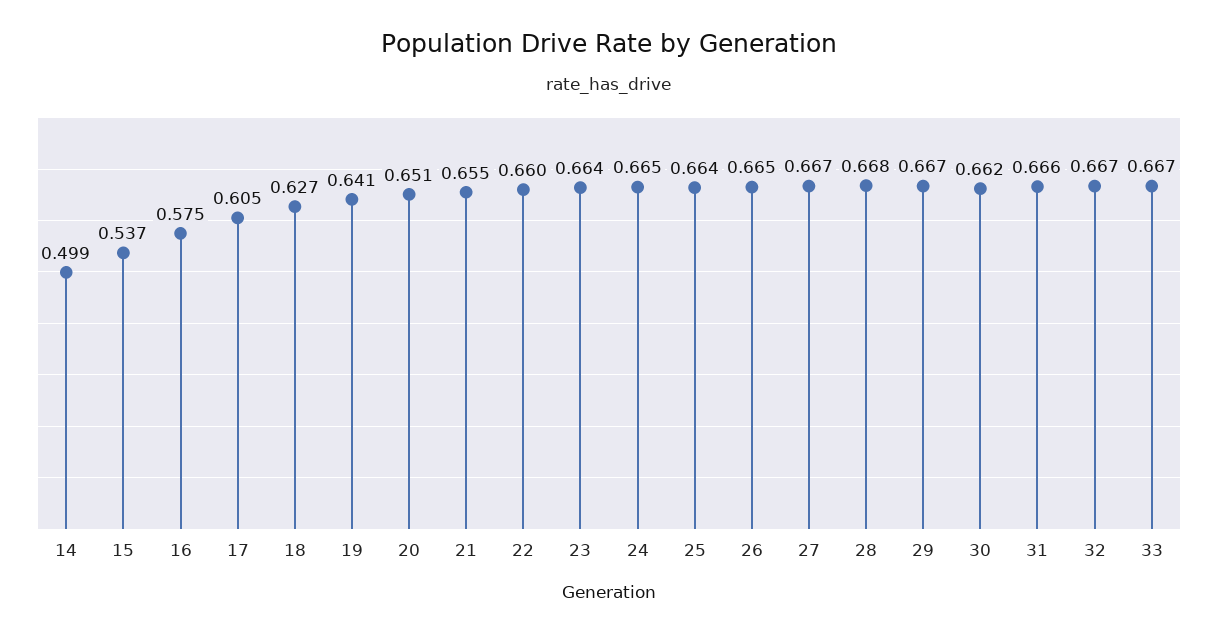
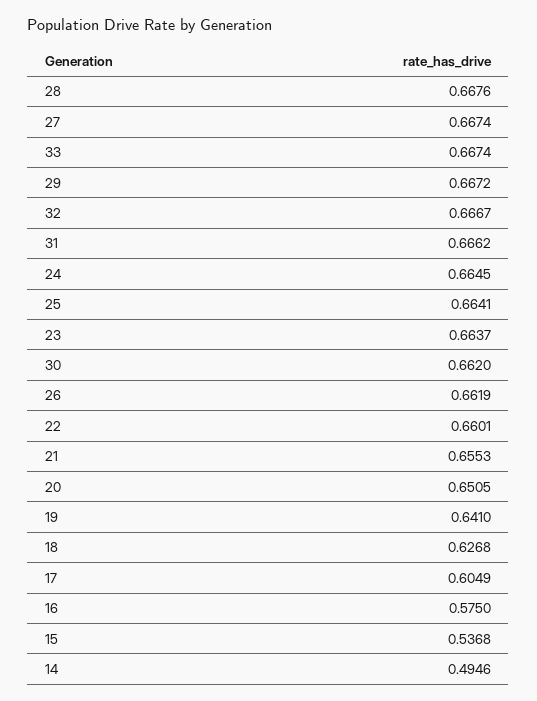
14: 0.499 -> 0.4946
26: 0.665 -> 0.6619

